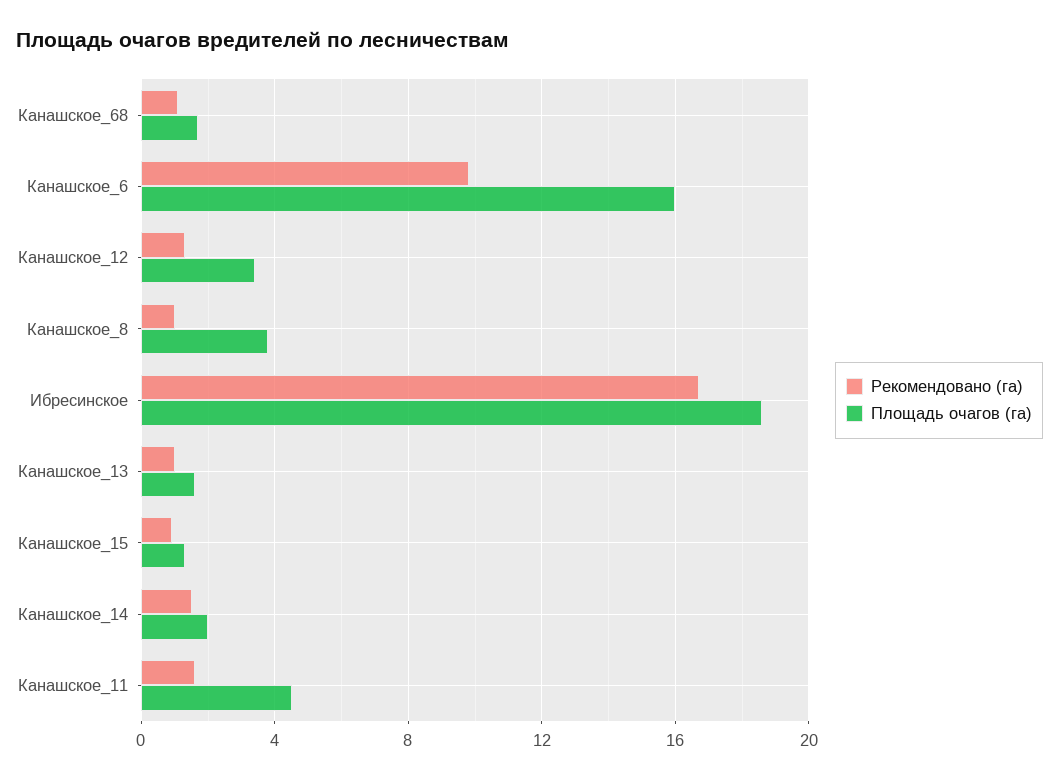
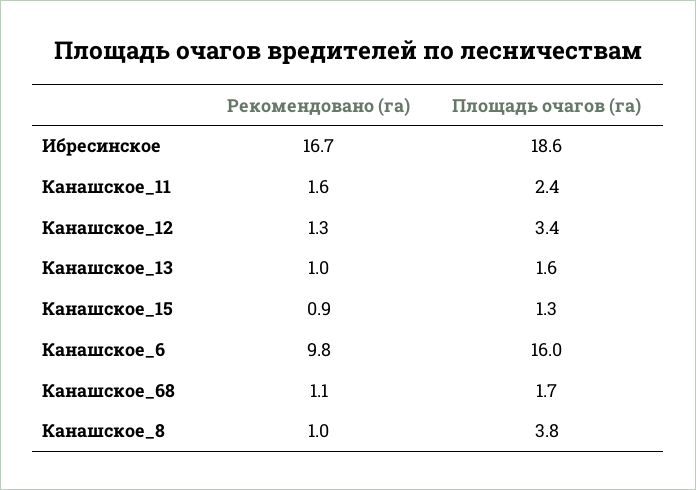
Рекомендовано (га), Канашское_14: 1.5 -> none
Площадь очагов (га), Канашское_14: 2 -> none
Площадь очагов (га), Канашское_11: 4.5 -> 2.4

